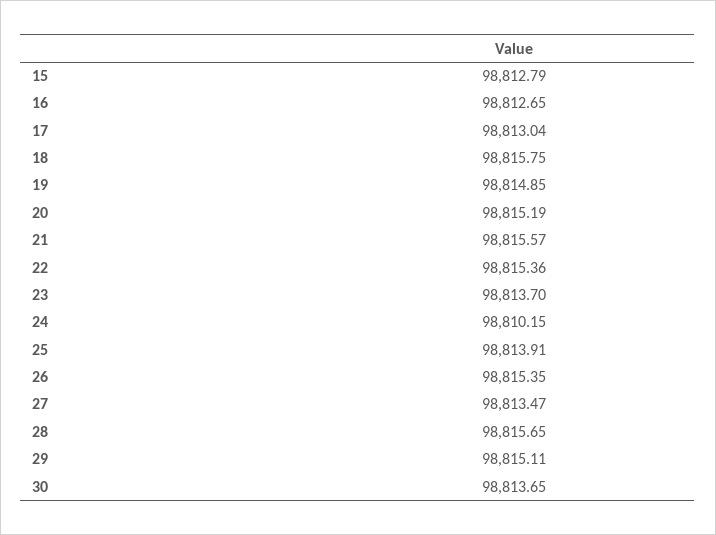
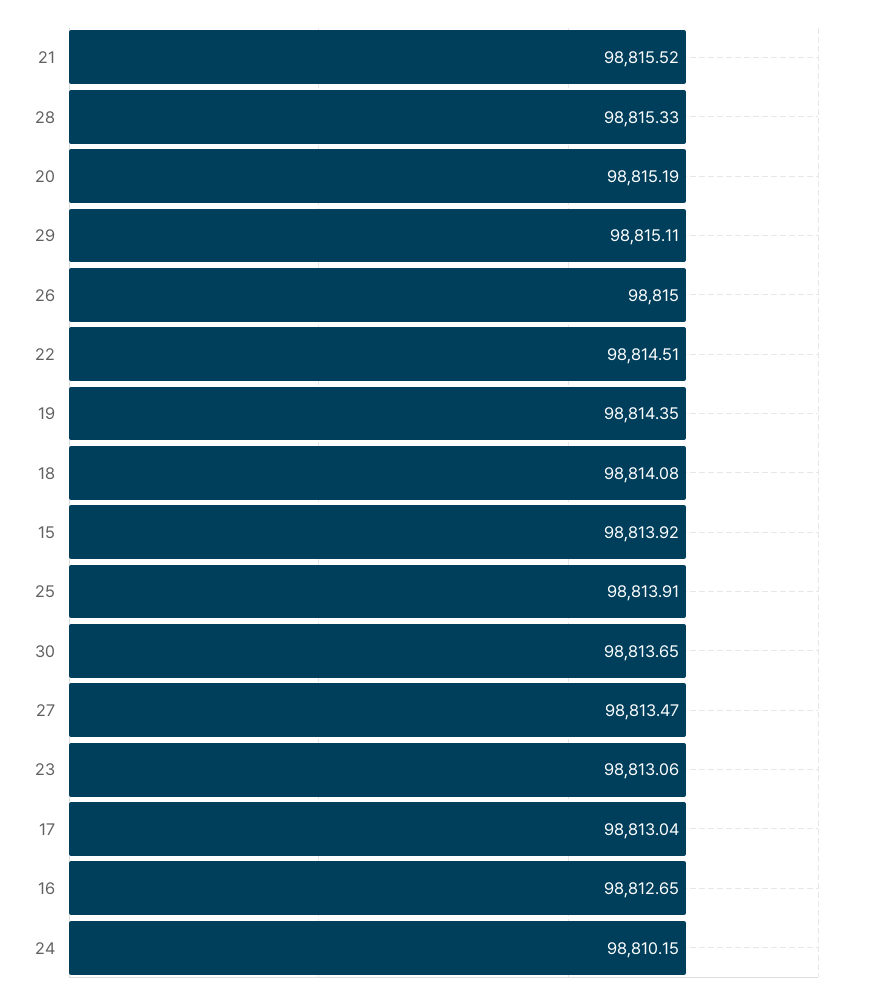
15: 98812.79 -> 98813.92
18: 98815.75 -> 98814.08
19: 98814.85 -> 98814.35
21: 98815.57 -> 98815.52
22: 98815.36 -> 98814.51
23: 98813.7 -> 98813.06
26: 98815.35 -> 98815
28: 98815.65 -> 98815.33

